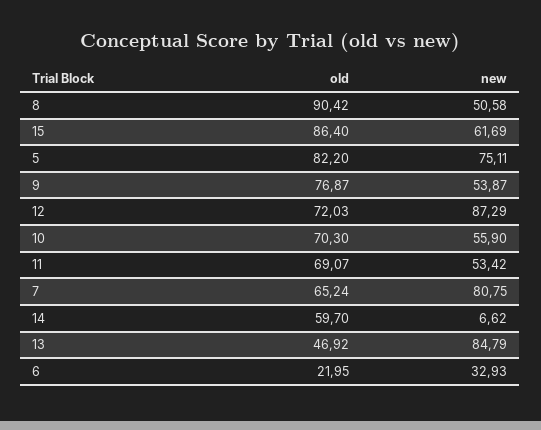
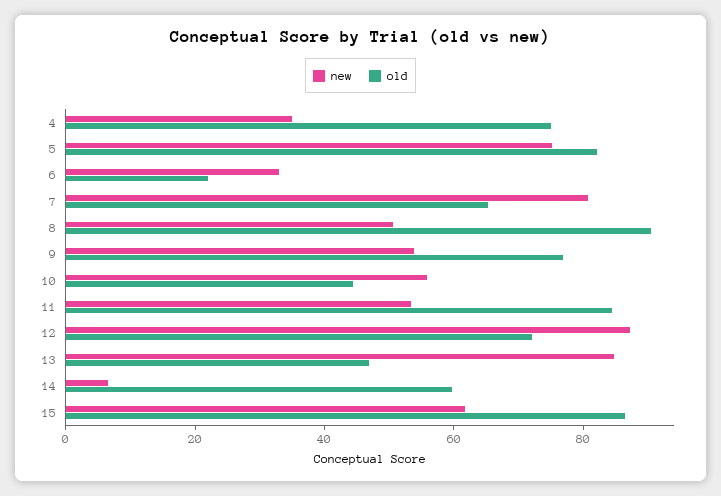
old, 10: 70.3 -> 45
old, 11: 69.07 -> 85
new, 4: none -> 35
old, 4: none -> 75

